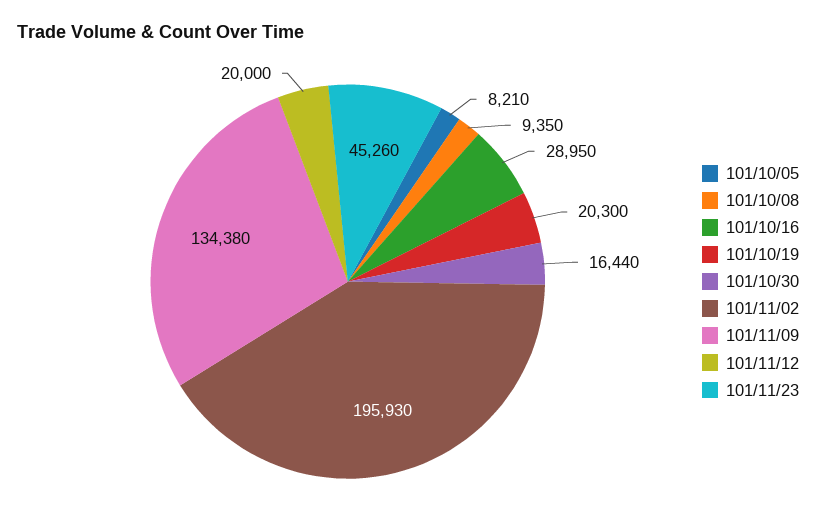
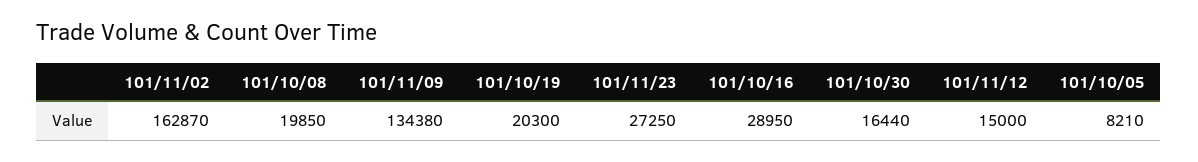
101/10/08: 9350 -> 19850
101/11/02: 195930 -> 162870
101/11/12: 20000 -> 15000
101/11/23: 45260 -> 27250

